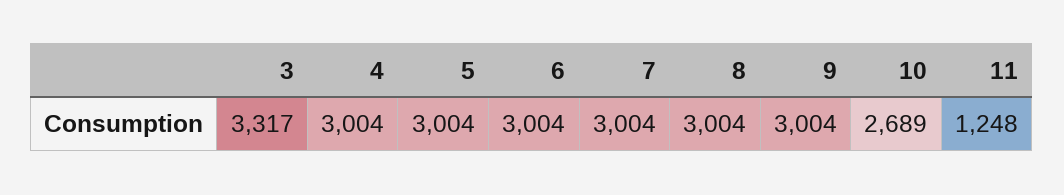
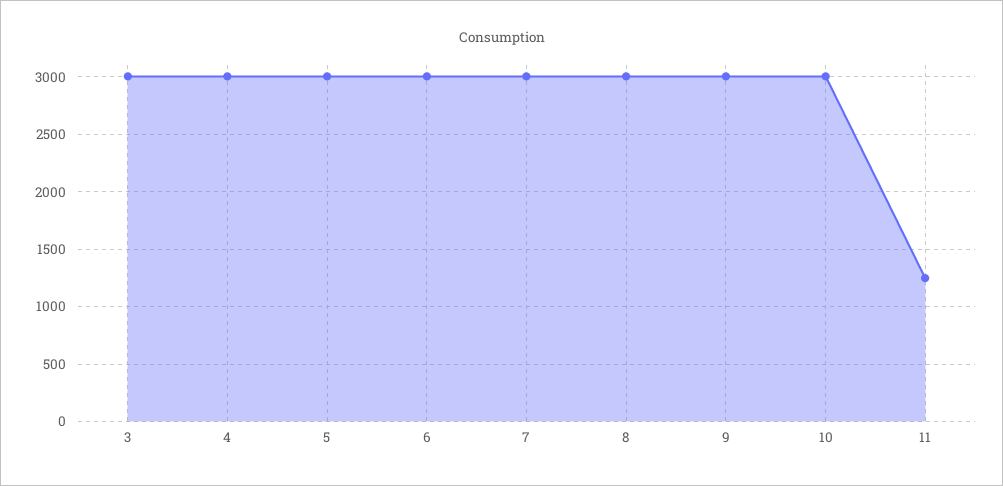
3: 3317 -> 3000
10: 2689 -> 3000

